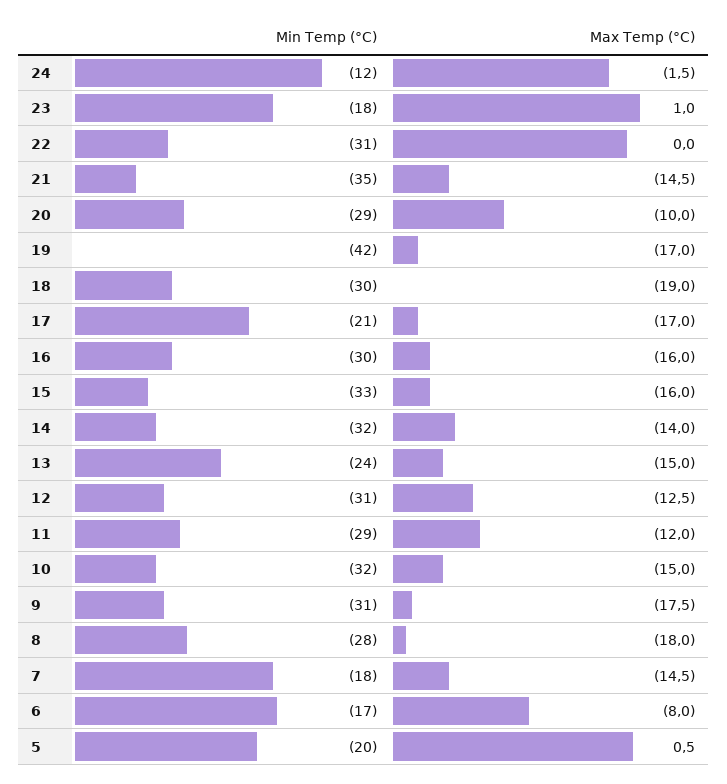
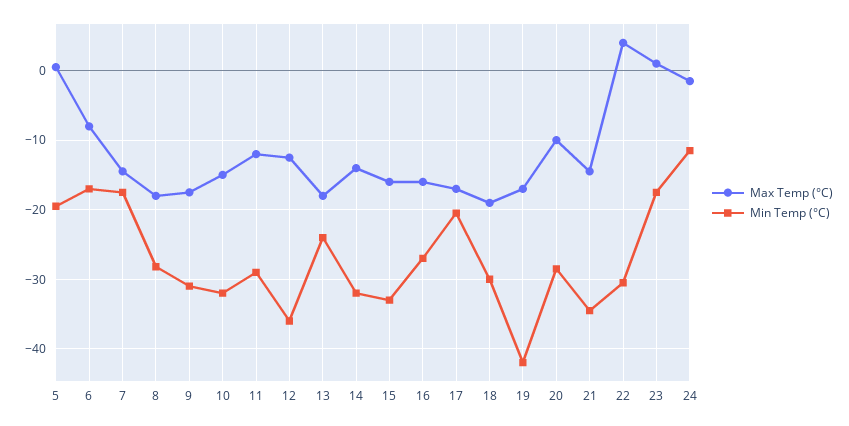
Max Temp (°C), 22: 0 -> 4
Min Temp (°C), 16: -30 -> -27
Max Temp (°C), 13: -15 -> -18
Min Temp (°C), 12: -31 -> -36

